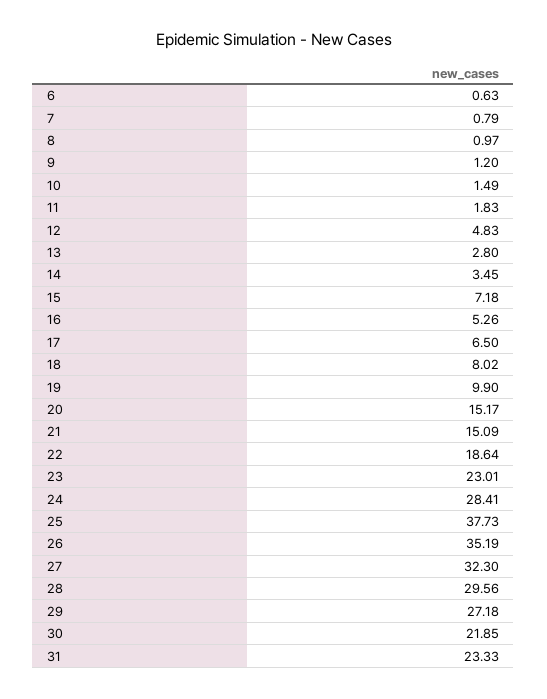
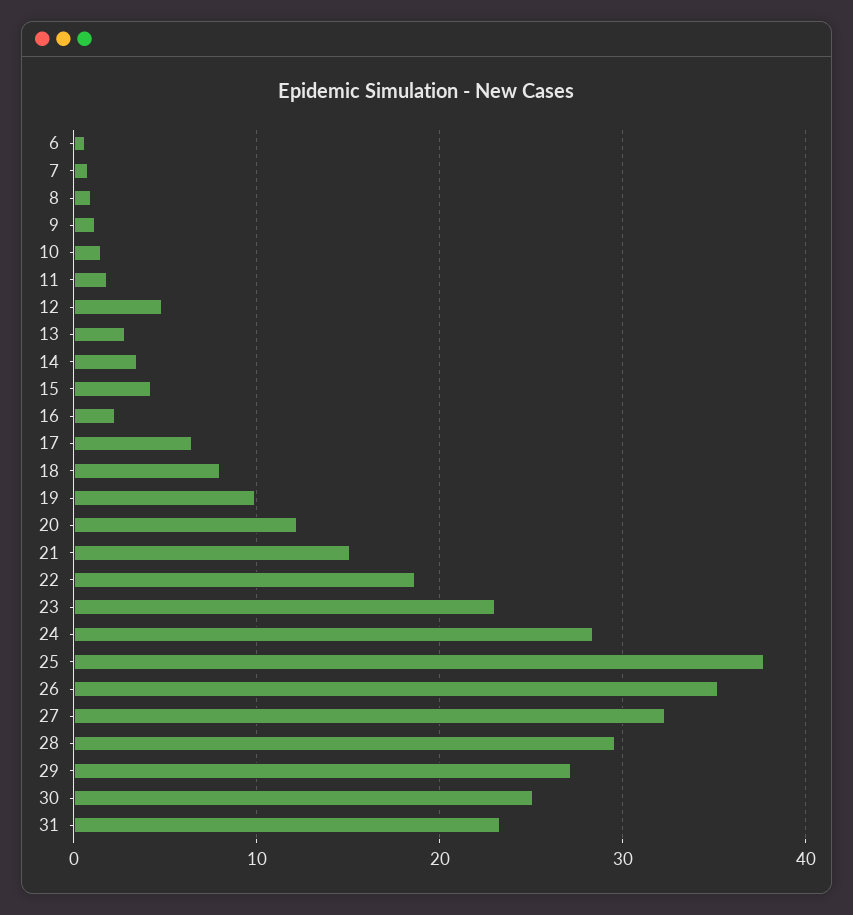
15: 7.18 -> 4
16: 5.26 -> 2
20: 15.17 -> 12
30: 21.85 -> 25

